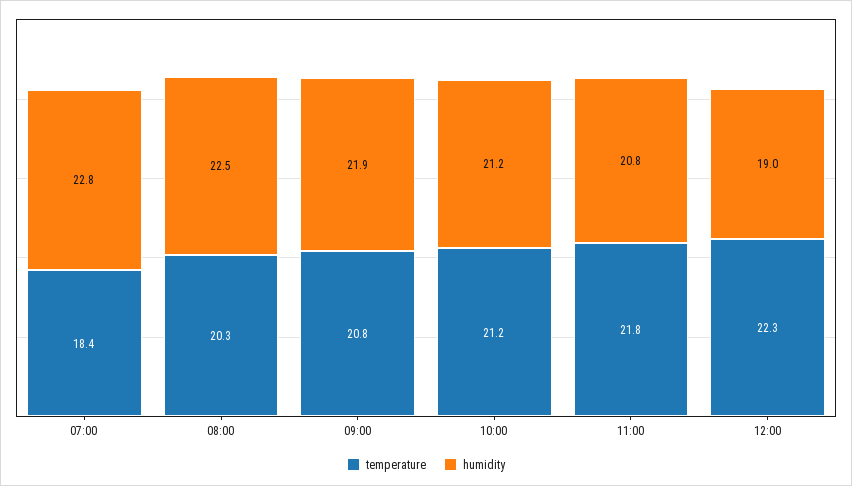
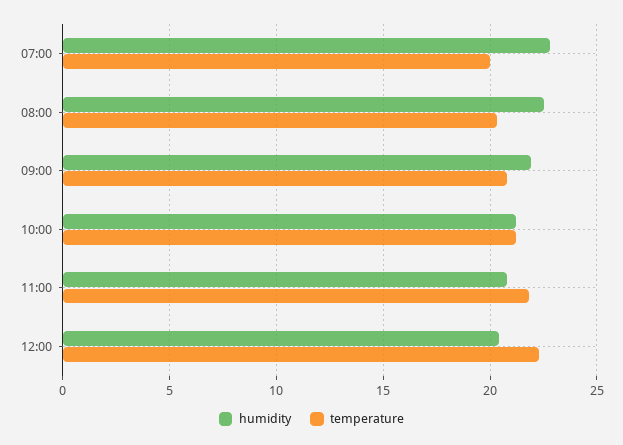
temperature, 07:00: 18.4 -> 20
humidity, 12:00: 19 -> 20.5

